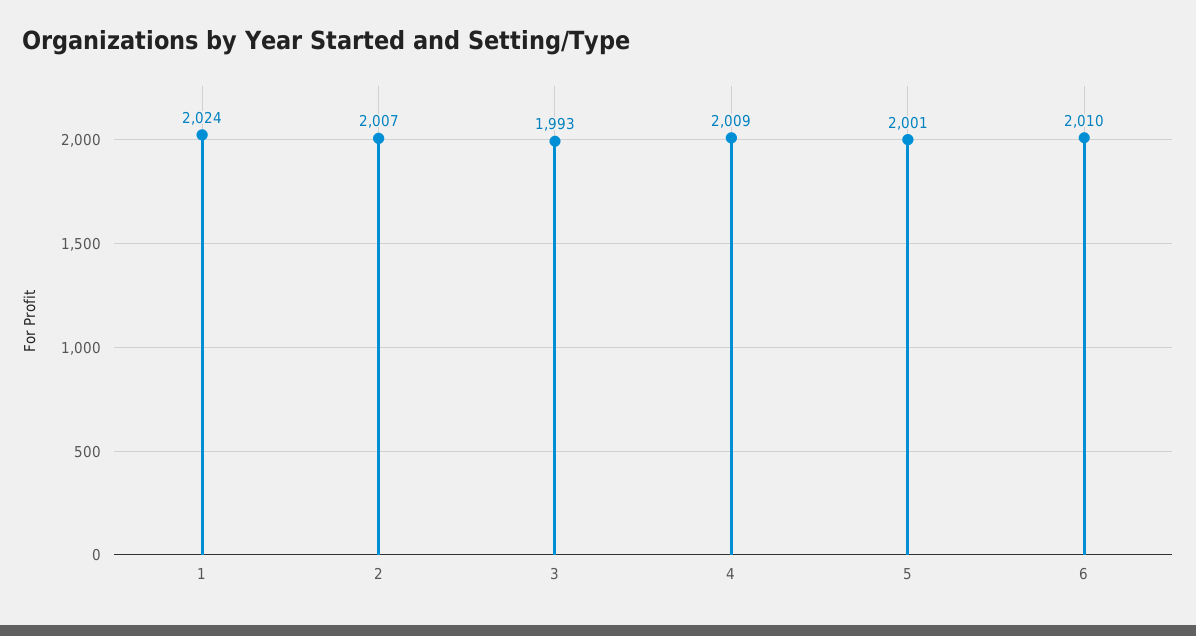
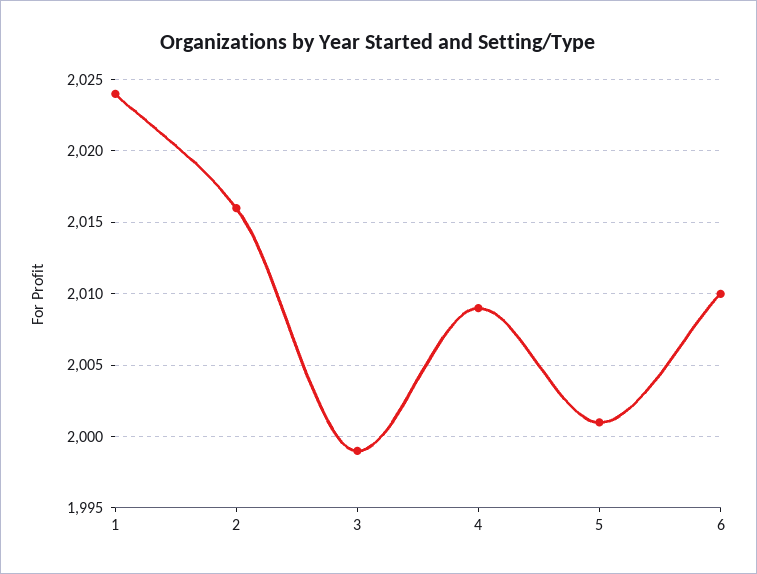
2: 2007 -> 2016
3: 1993 -> 1999

